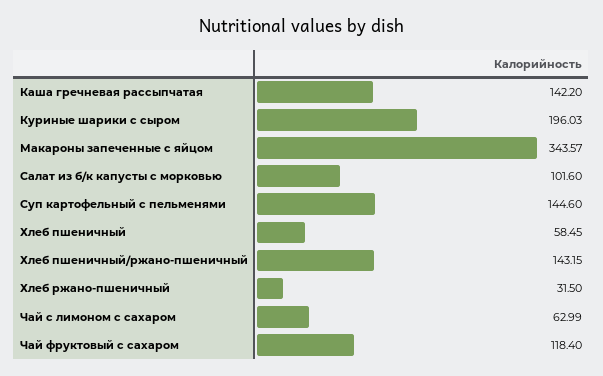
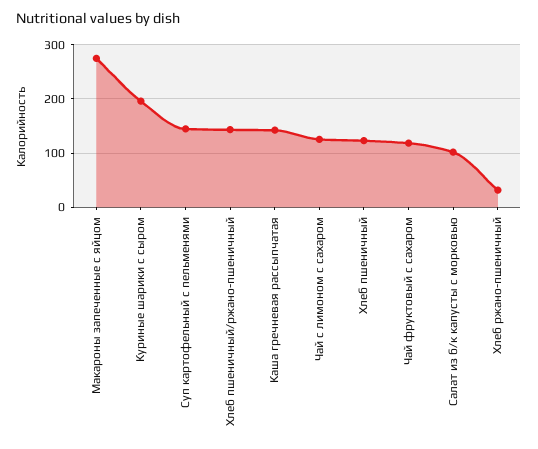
Макароны запеченные с яйцом: 343.57 -> 280
Хлеб пшеничный: 58.45 -> 120
Чай с лимоном с сахаром: 62.99 -> 120

